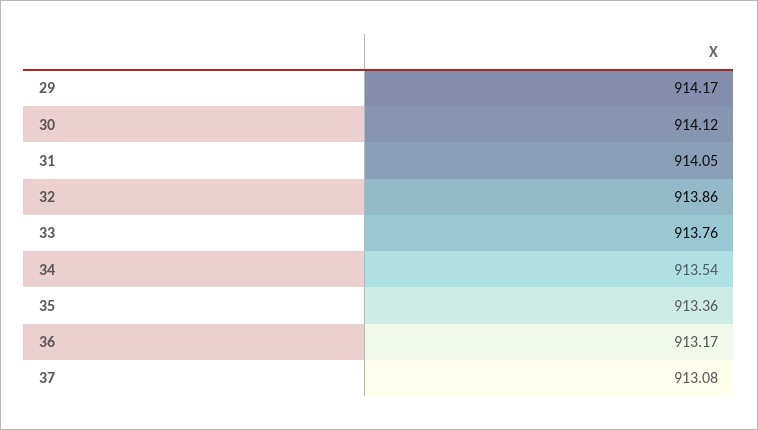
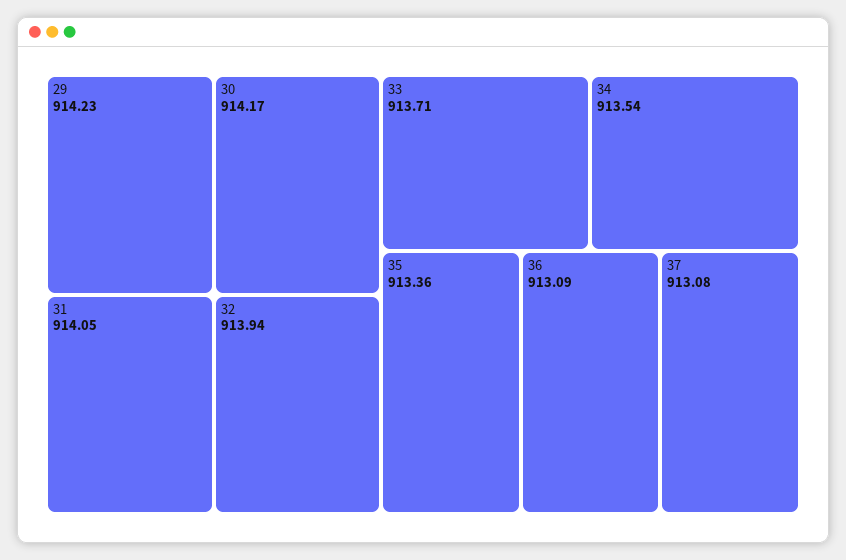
29: 914.17 -> 914.23
30: 914.12 -> 914.17
32: 913.86 -> 913.94
33: 913.76 -> 913.71
36: 913.17 -> 913.09

